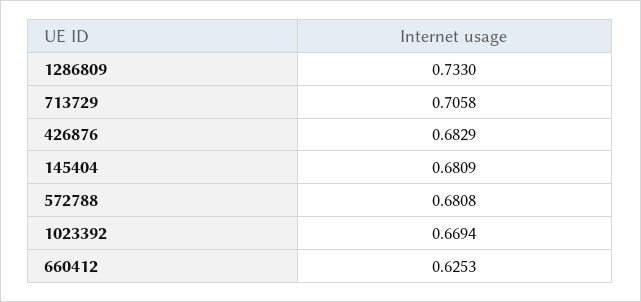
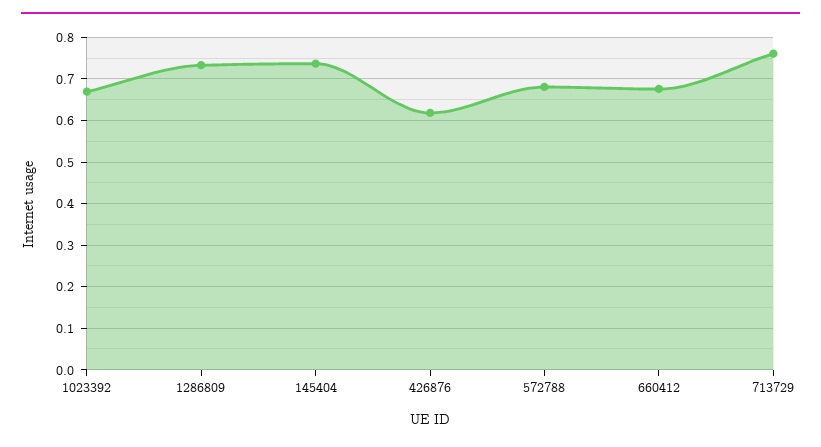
713729: 0.7058 -> 0.76
426876: 0.6829 -> 0.62
145404: 0.6809 -> 0.74
660412: 0.6253 -> 0.68

